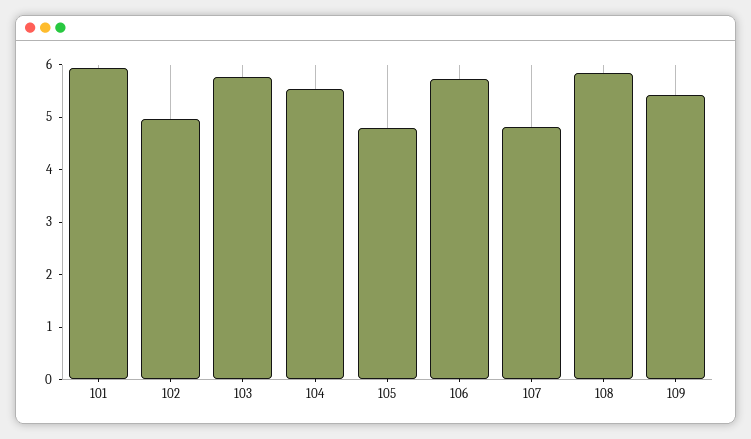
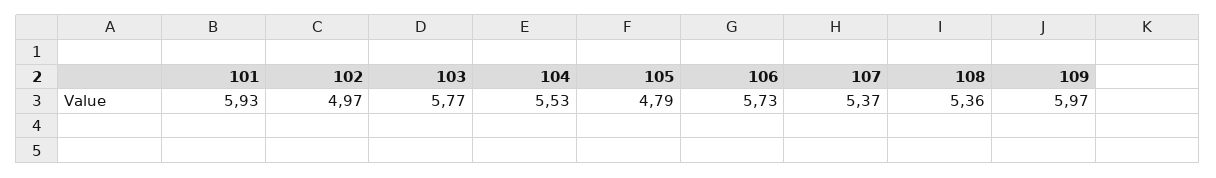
107: 4.8 -> 5.37
108: 5.8 -> 5.36
109: 5.4 -> 5.97

